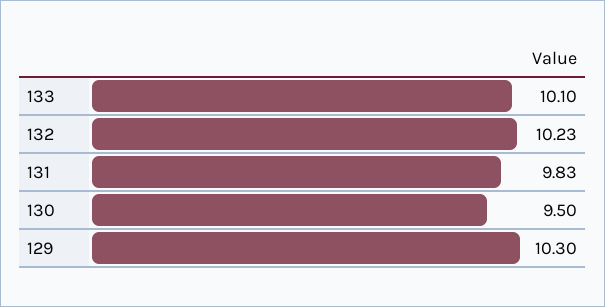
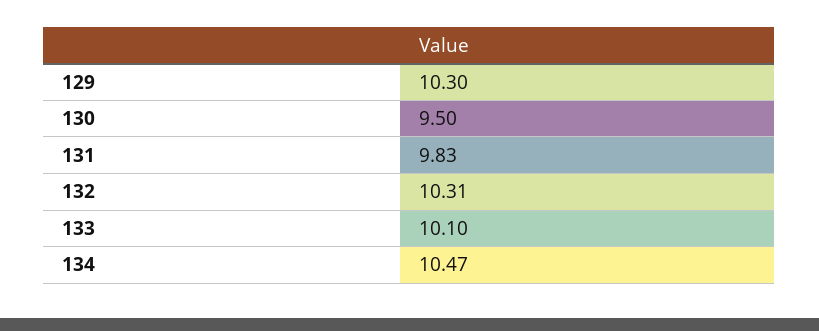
132: 10.23 -> 10.31
134: none -> 10.47

